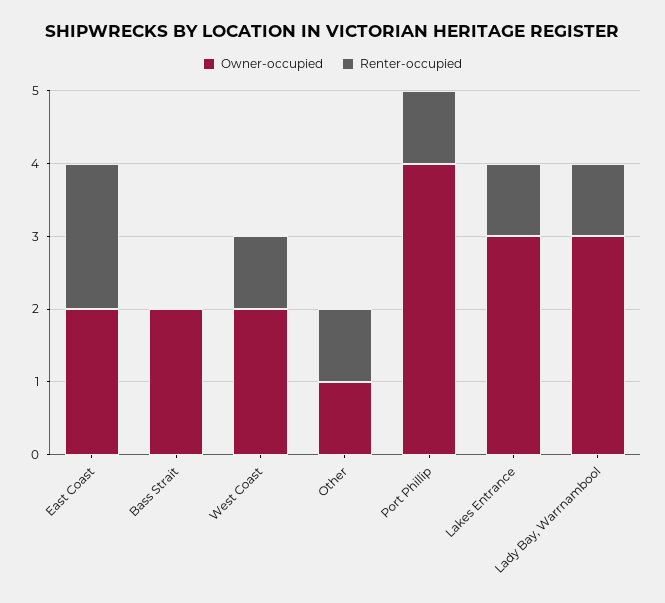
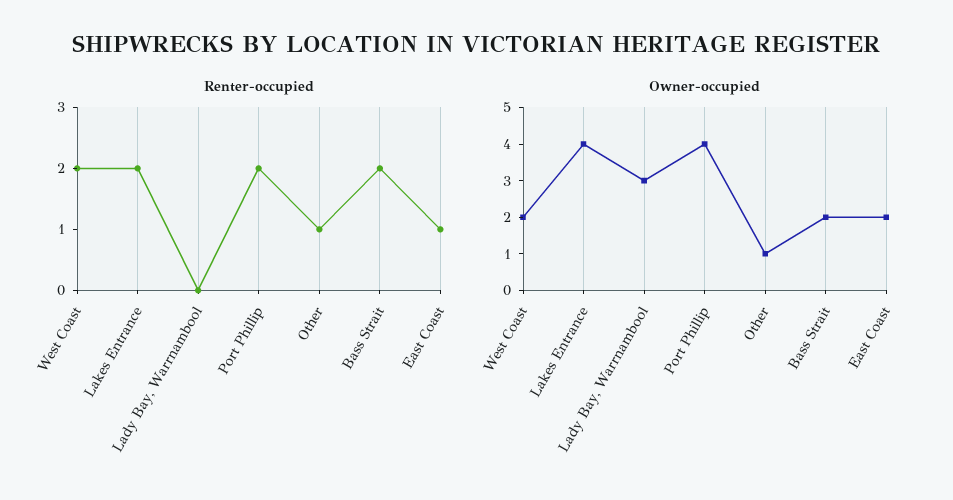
Renter-occupied, East Coast: 2 -> 1
Renter-occupied, Bass Strait: 0 -> 2
Renter-occupied, West Coast: 1 -> 2
Renter-occupied, Port Phillip: 1 -> 2
Owner-occupied, Lakes Entrance: 3 -> 4
Renter-occupied, Lakes Entrance: 1 -> 2
Renter-occupied, Lady Bay, Warrnambool: 1 -> 0

